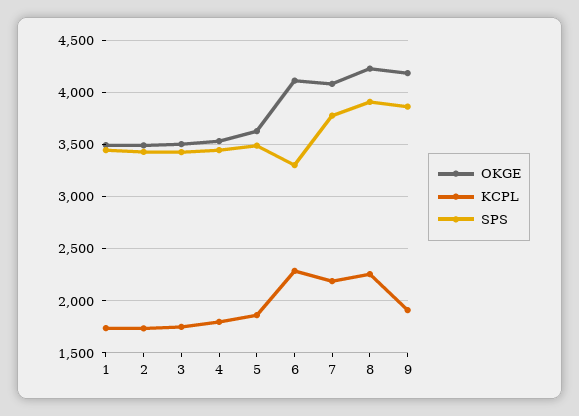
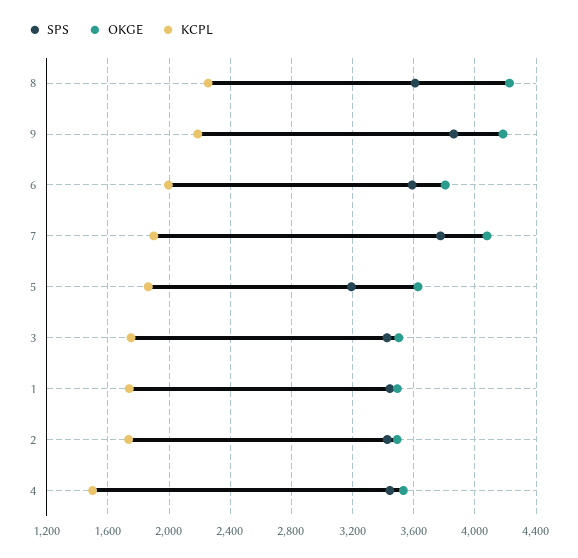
KCPL, 4: 1800 -> 1500
SPS, 5: 3500 -> 3200
OKGE, 6: 4100 -> 3800
KCPL, 6: 2300 -> 2000
SPS, 6: 3300 -> 3600
KCPL, 7: 2200 -> 1900
SPS, 8: 3900 -> 3600
KCPL, 9: 1900 -> 2200

